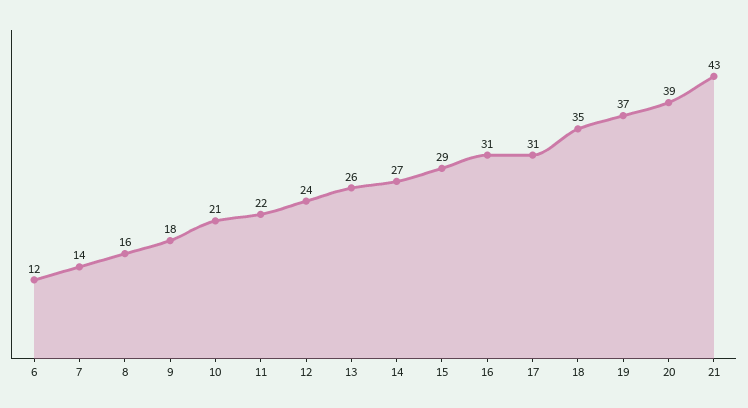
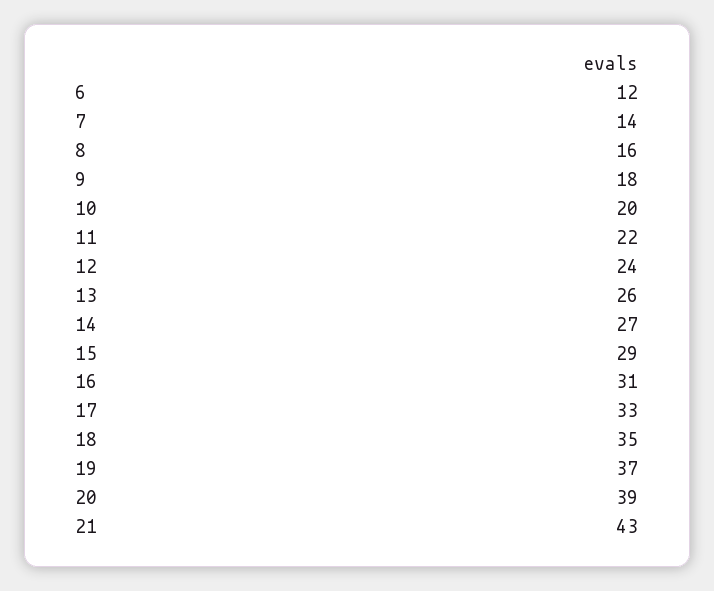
10: 21 -> 20
17: 31 -> 33

